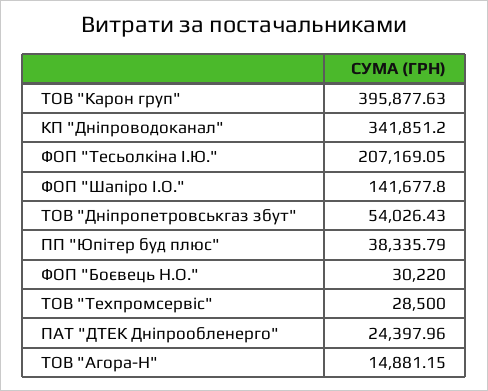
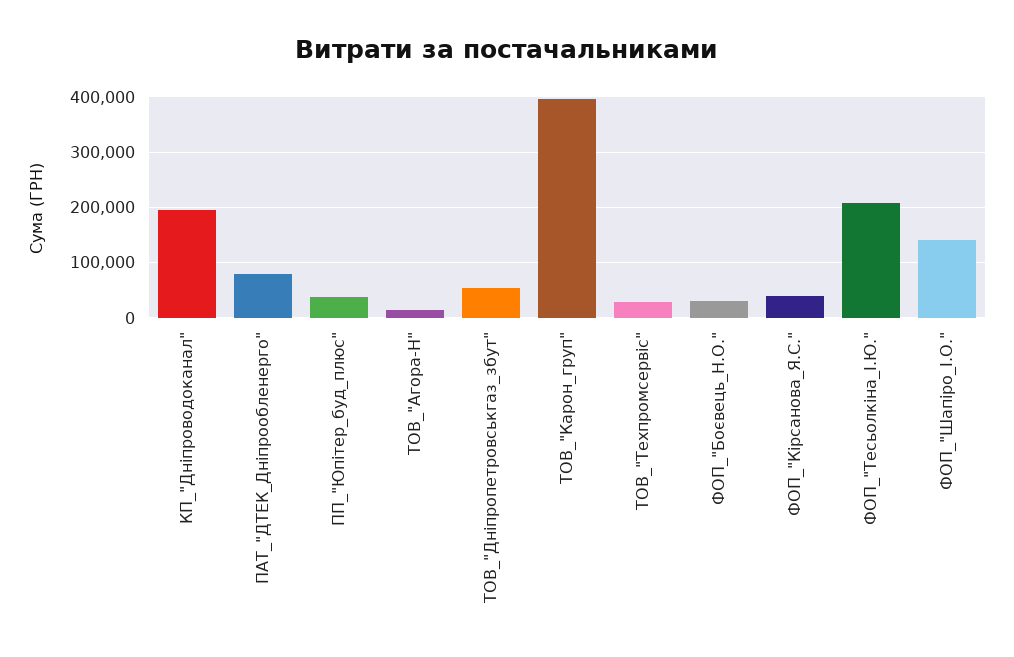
КП "Дніпроводоканал": 341851.2 -> 200000
ПАТ "ДТЕК Дніпрообленерго": 24397.96 -> 80000
ФОП_"Кірсанова_Я.С.": none -> 40000

